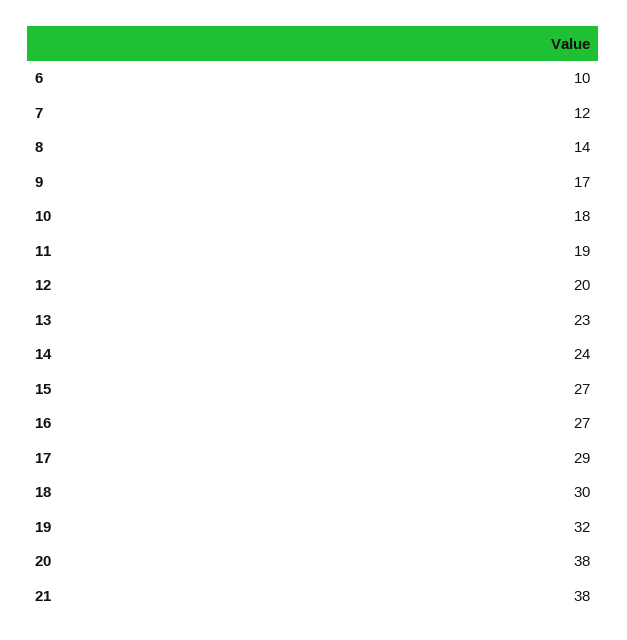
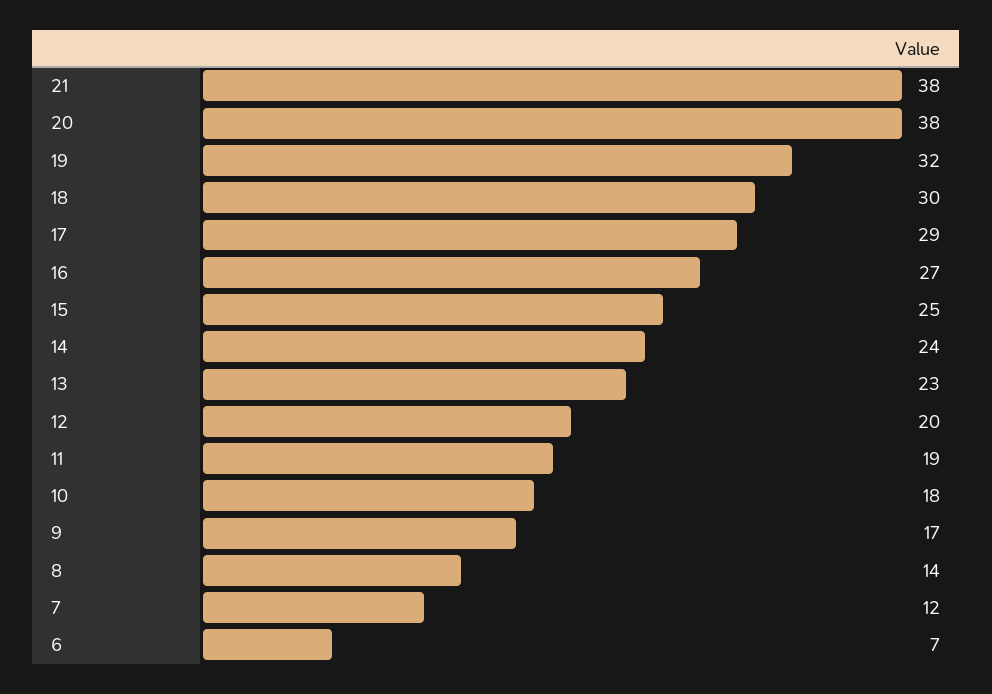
6: 10 -> 7
15: 27 -> 25

